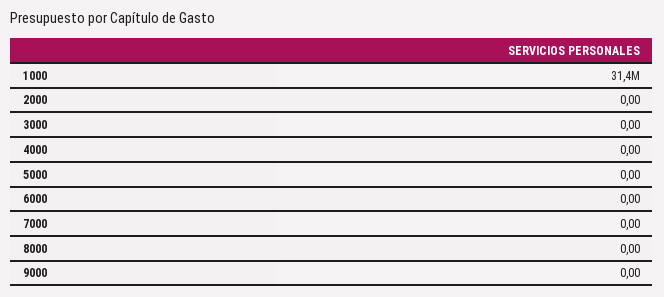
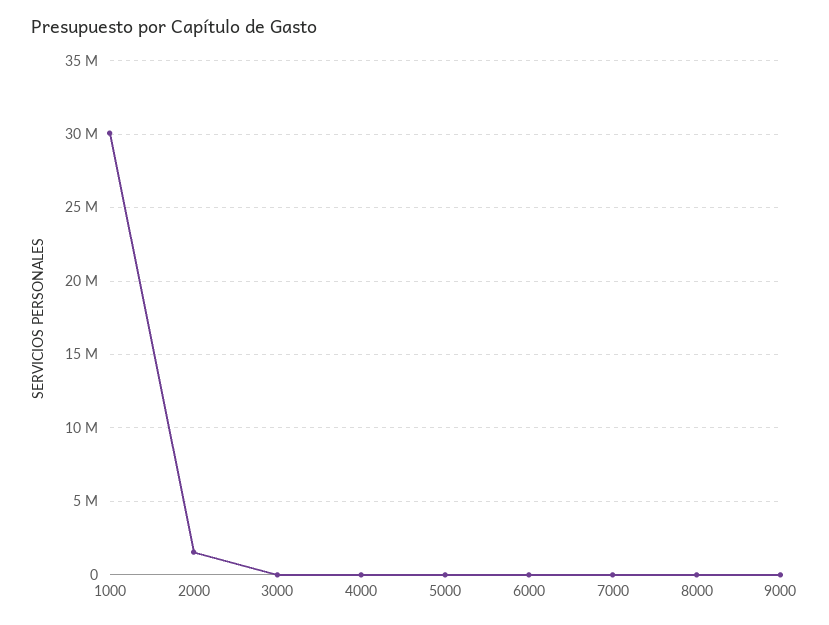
1000: 31400000 -> 30000000
2000: 0 -> 1500000

